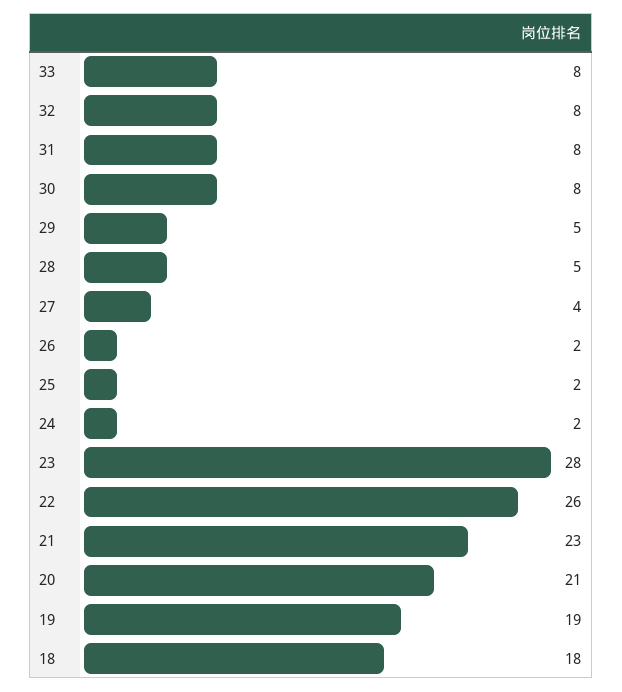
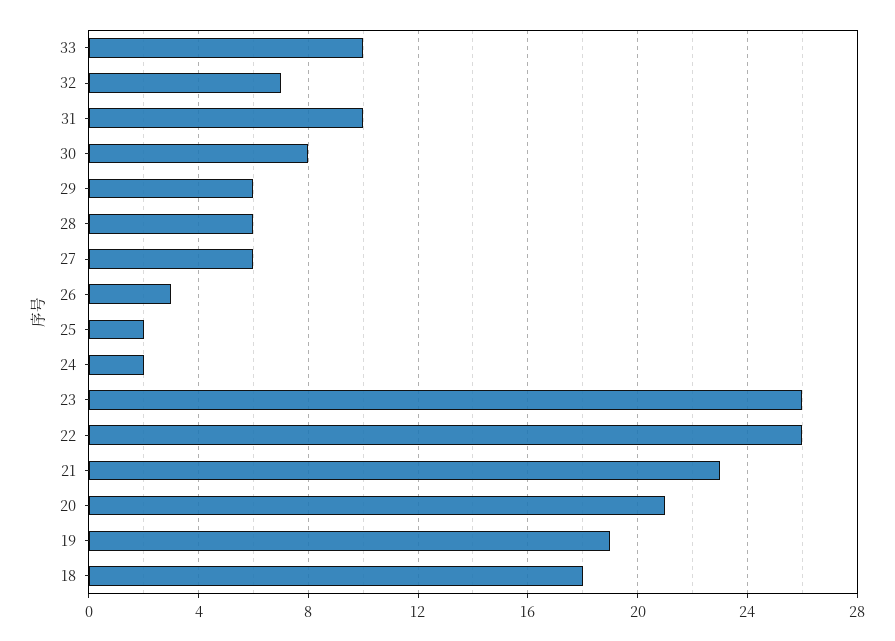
33: 8 -> 10
32: 8 -> 7
31: 8 -> 10
29: 5 -> 6
28: 5 -> 6
27: 4 -> 6
26: 2 -> 3
23: 28 -> 26

